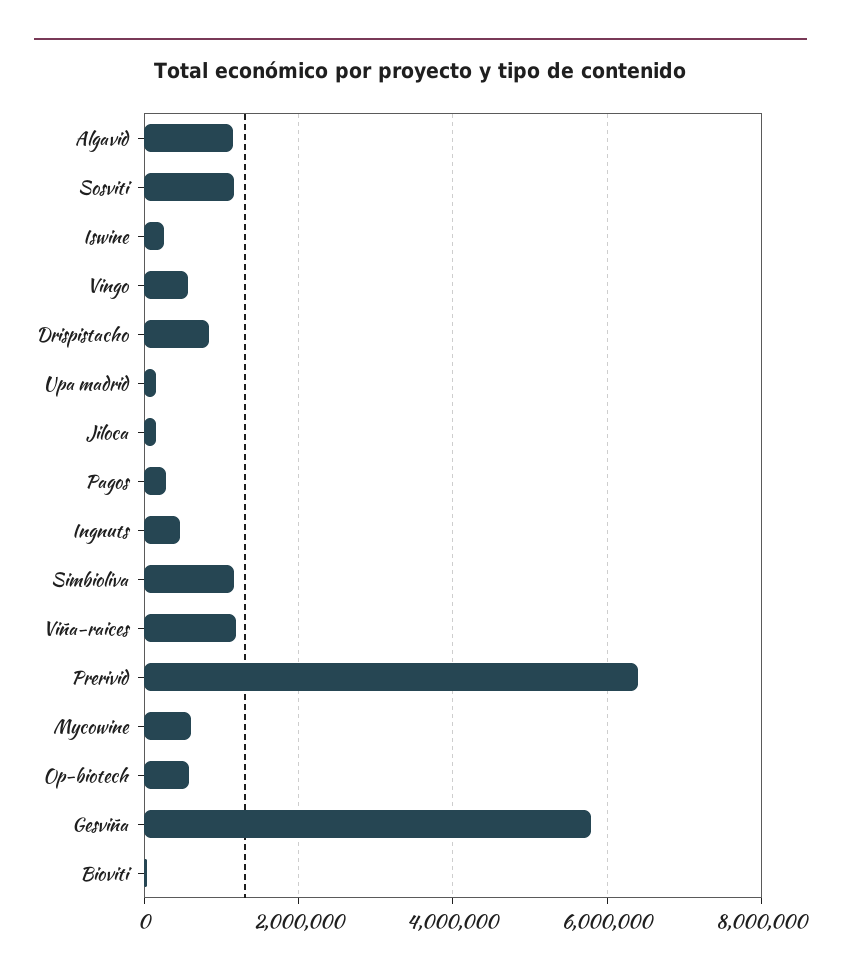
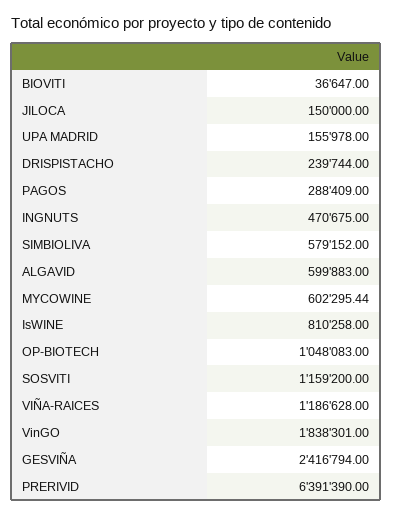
Algavid: 1200000 -> 599883
Iswine: 200000 -> 810258
Vingo: 600000 -> 1838301
Drispistacho: 800000 -> 239744
Simbioliva: 1200000 -> 579152
Op-biotech: 600000 -> 1048083
Gesviña: 5800000 -> 2416794

